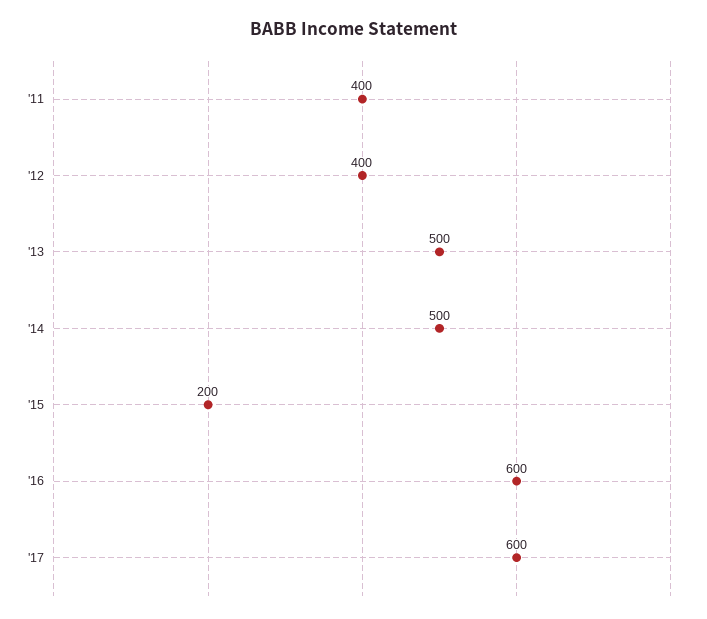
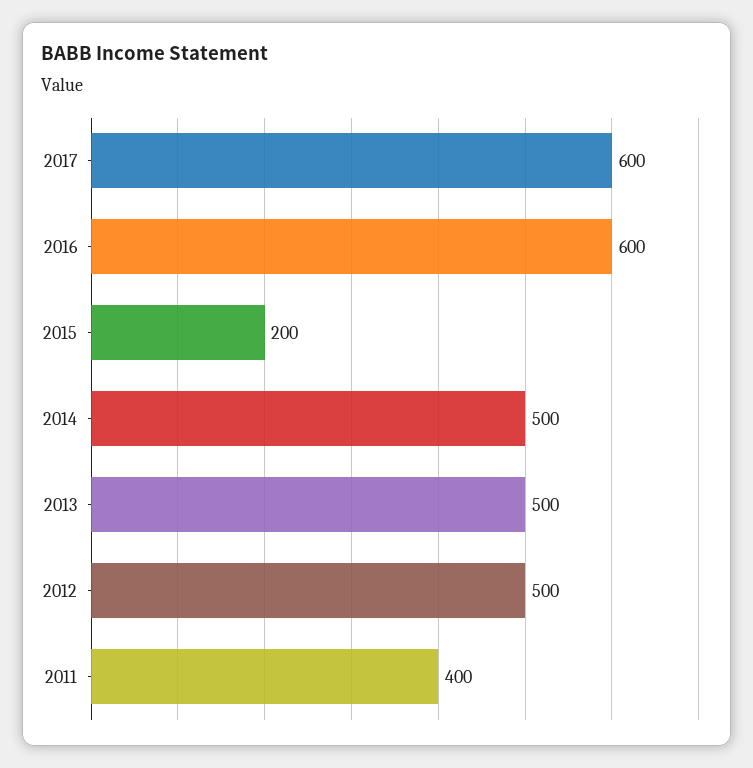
'12: 400 -> 500

